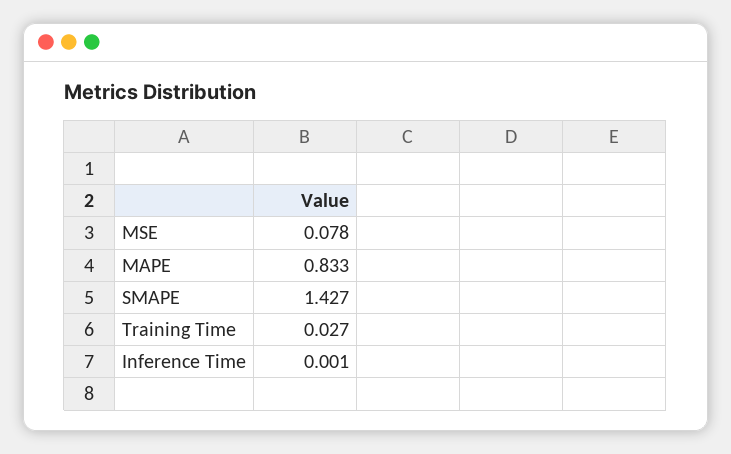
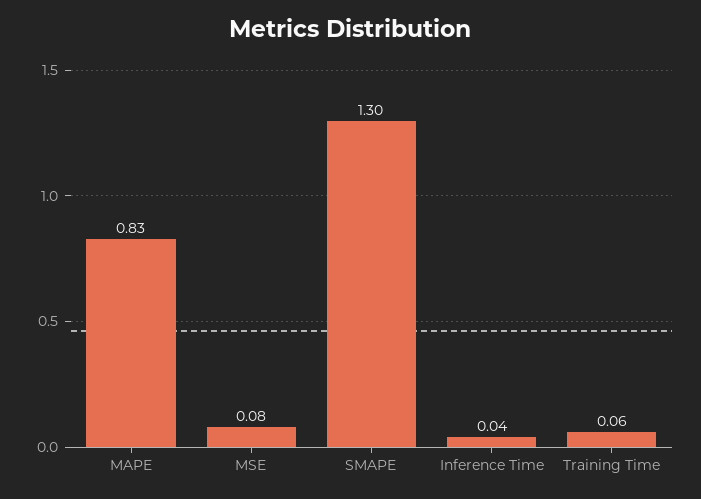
SMAPE: 1.427 -> 1.3
Training Time: 0.027 -> 0.06
Inference Time: 0.001 -> 0.04

